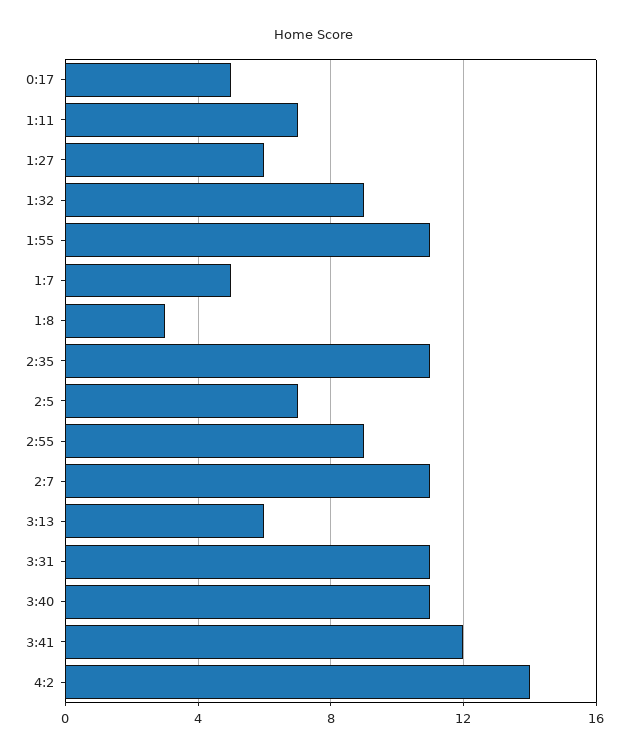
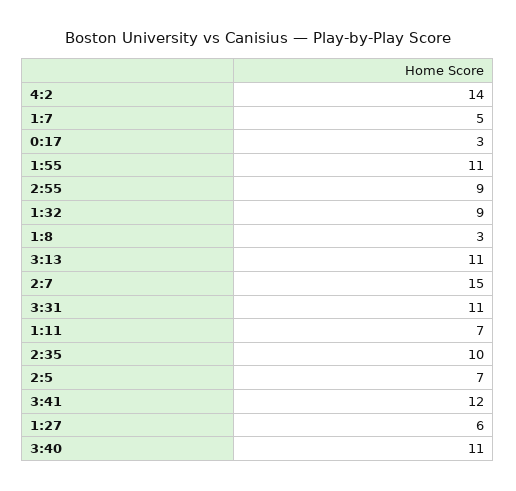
0:17: 5 -> 3
2:35: 11 -> 10
2:7: 11 -> 15
3:13: 6 -> 11

